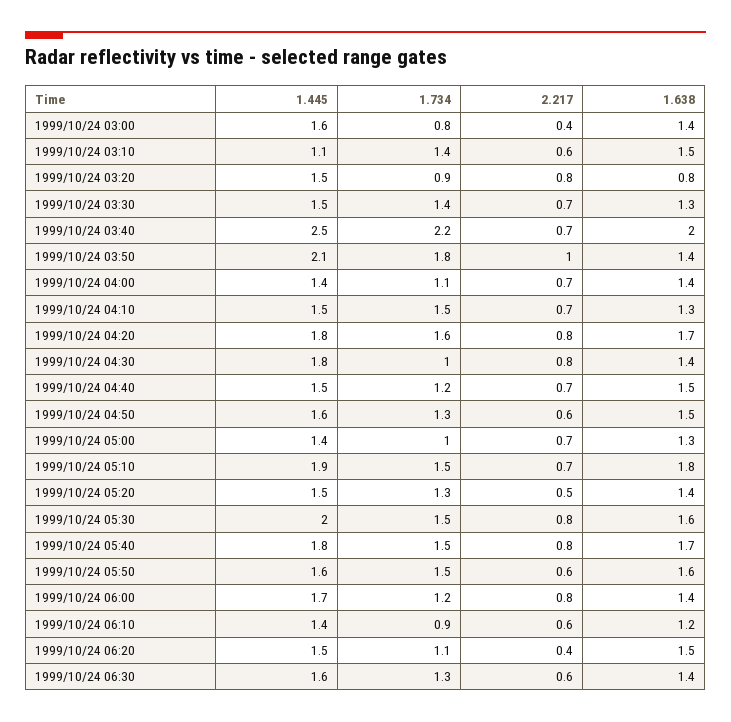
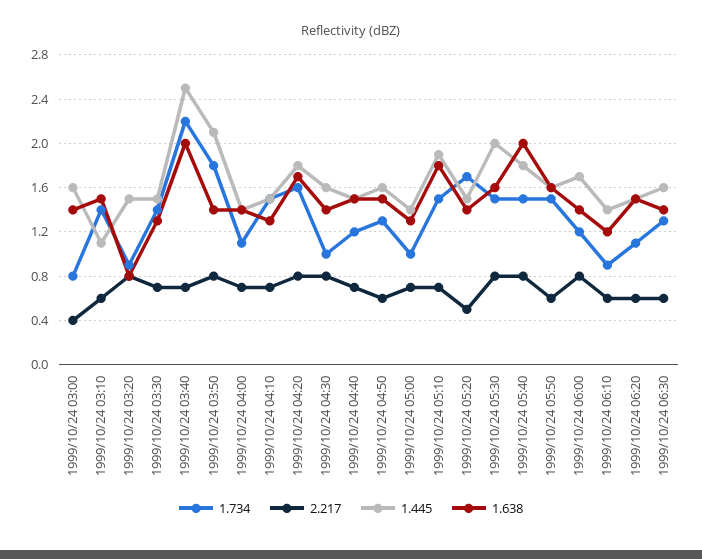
2.217, 1999/10/24 03:50: 1 -> 0.8
1.445, 1999/10/24 04:30: 1.8 -> 1.6
1.734, 1999/10/24 05:20: 1.3 -> 1.7
1.638, 1999/10/24 05:40: 1.7 -> 2
2.217, 1999/10/24 06:20: 0.4 -> 0.6

